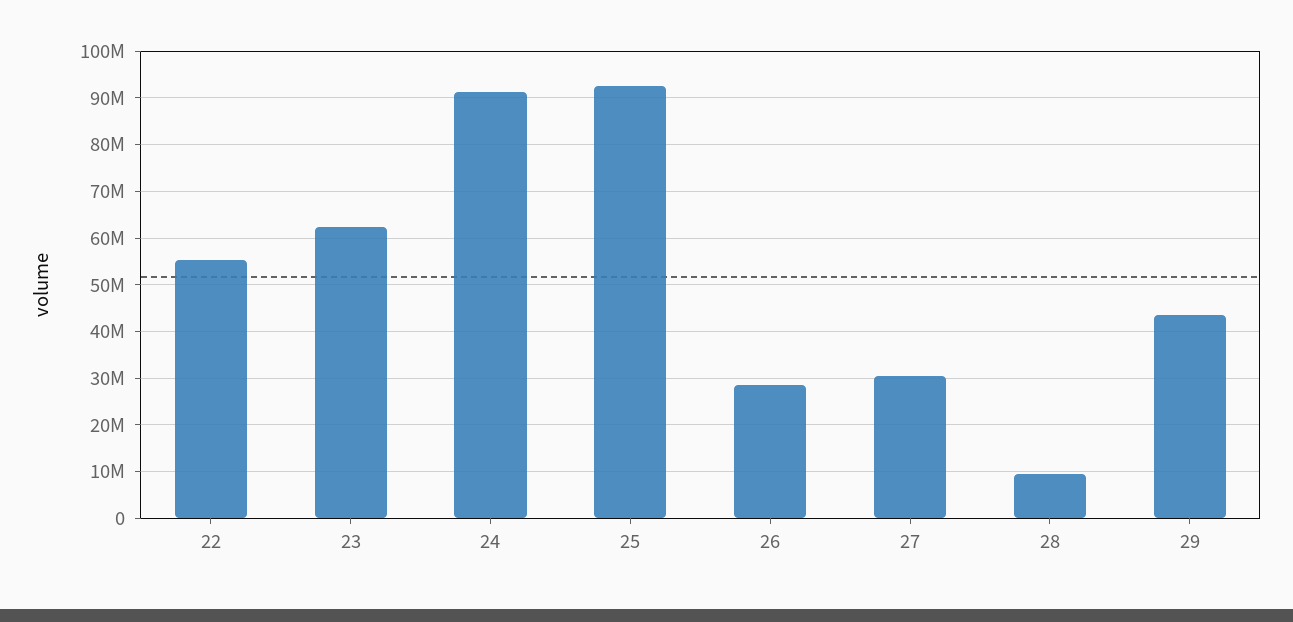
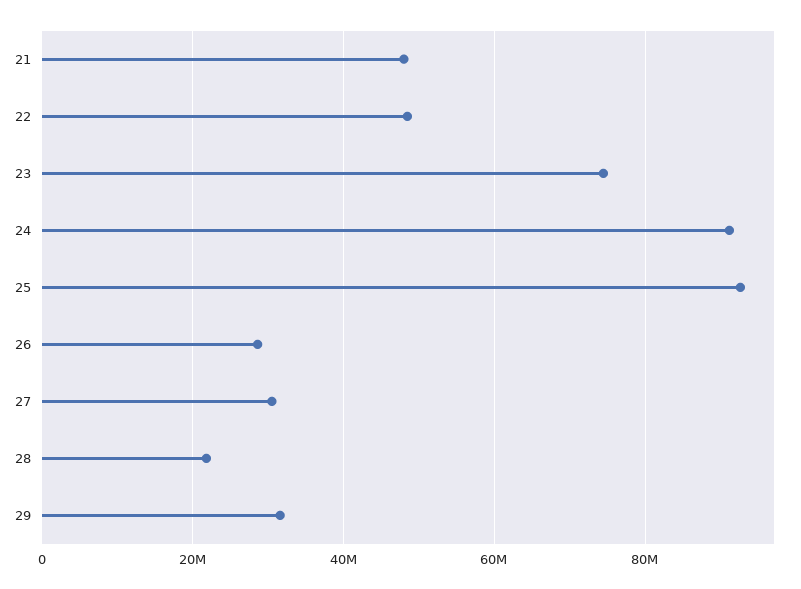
22: 56000000 -> 48000000
23: 62000000 -> 74000000
28: 10000000 -> 22000000
29: 44000000 -> 32000000
21: none -> 48000000

